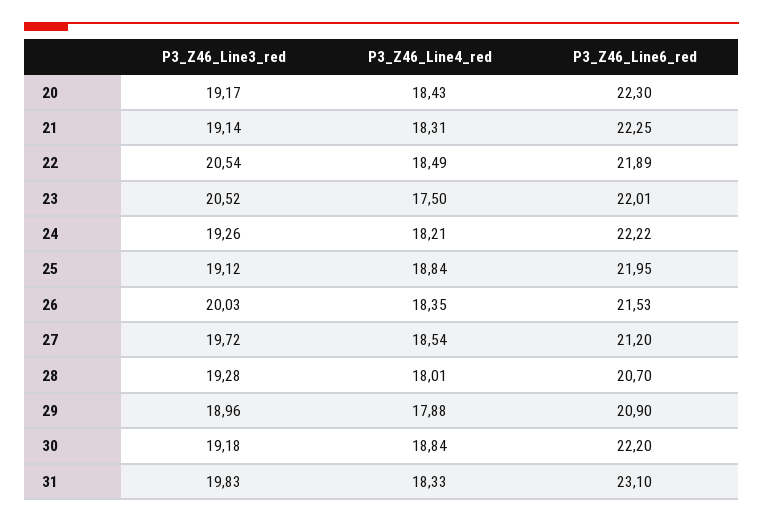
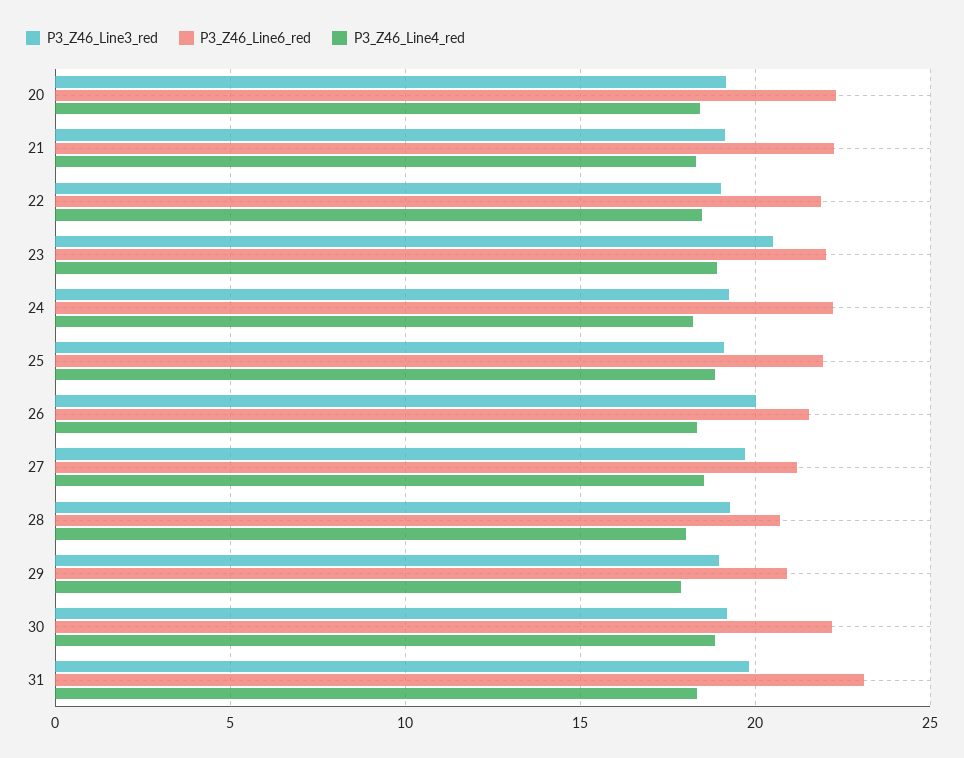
P3_Z46_Line3_red, 22: 20.54 -> 19
P3_Z46_Line4_red, 23: 17.5 -> 19

